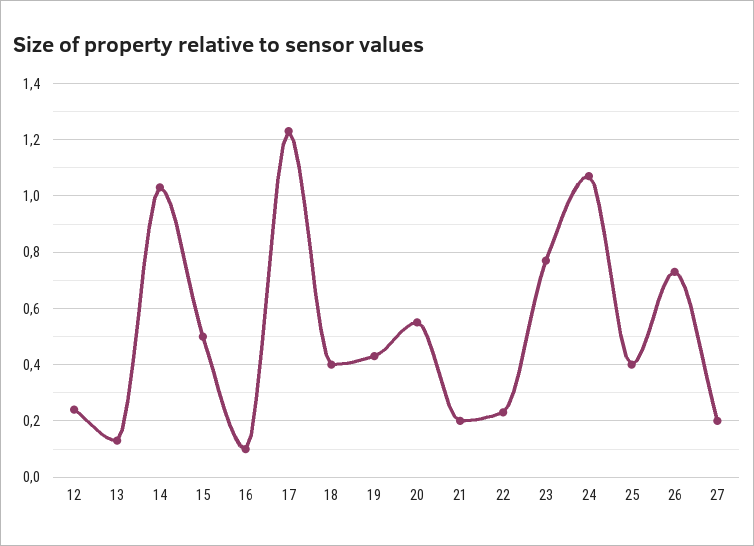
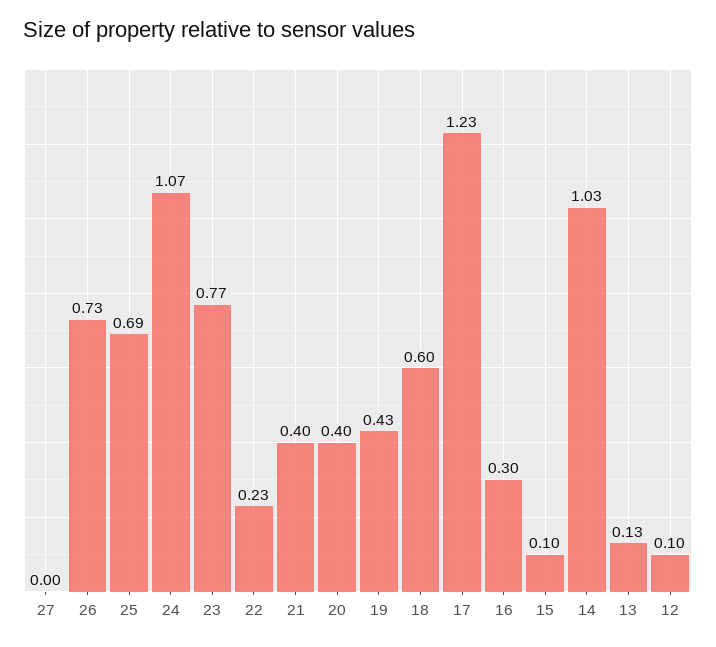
12: 0.25 -> 0.1
15: 0.5 -> 0.1
16: 0.1 -> 0.3
18: 0.4 -> 0.6
20: 0.55 -> 0.4
21: 0.2 -> 0.4
25: 0.4 -> 0.69
27: 0.2 -> 0

